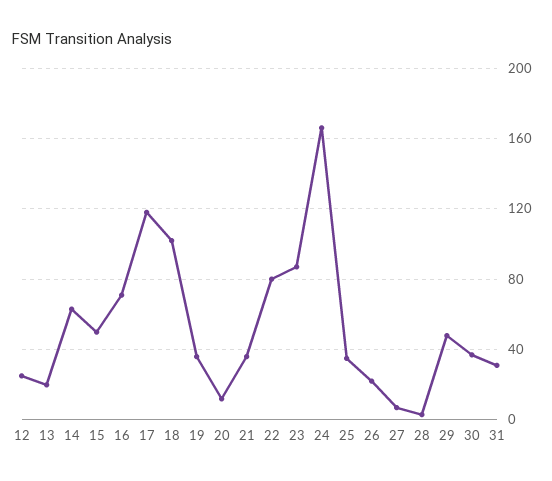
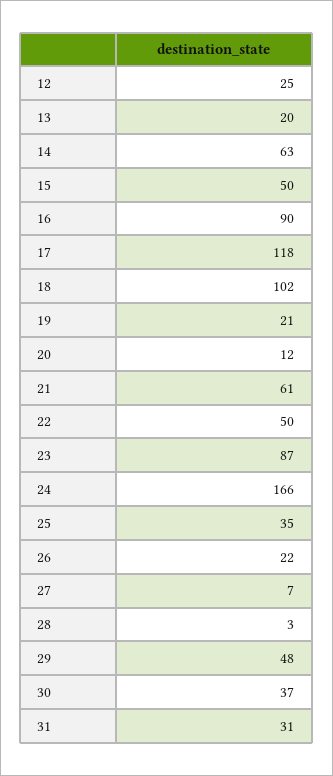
16: 70 -> 90
19: 35 -> 21
21: 35 -> 61
22: 80 -> 50

